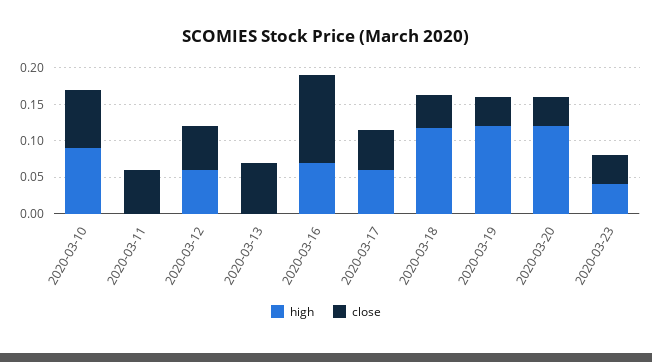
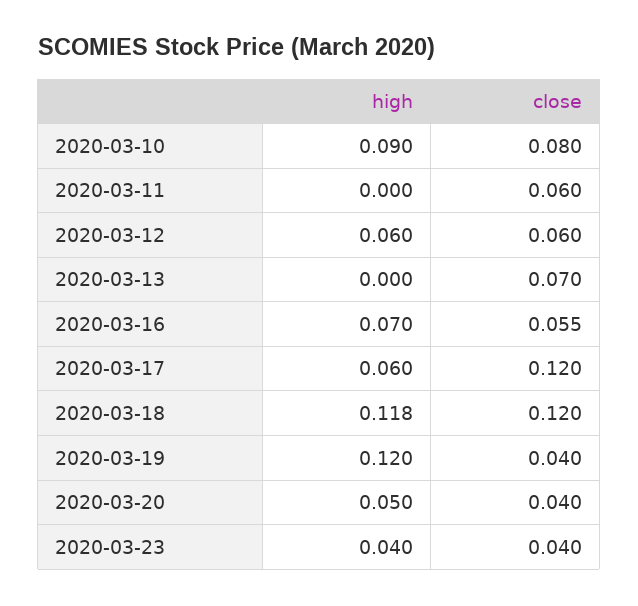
close, 2020-03-16: 0.125 -> 0.055
close, 2020-03-17: 0.05 -> 0.12
close, 2020-03-18: 0.05 -> 0.12
high, 2020-03-20: 0.125 -> 0.05

